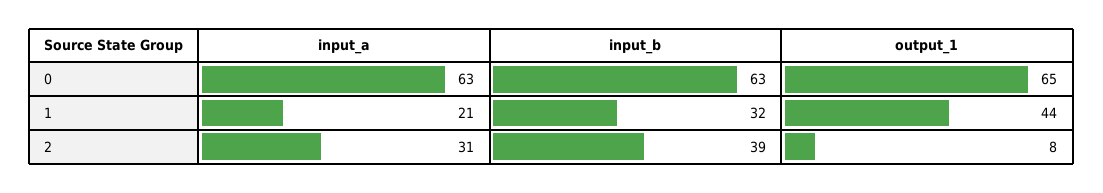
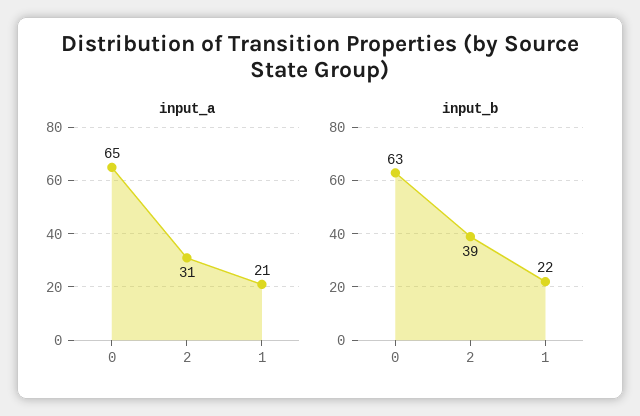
input_a, 0: 63 -> 65
output_1, 0: 65 -> none
input_b, 1: 32 -> 22
output_1, 1: 44 -> none
output_1, 2: 8 -> none

